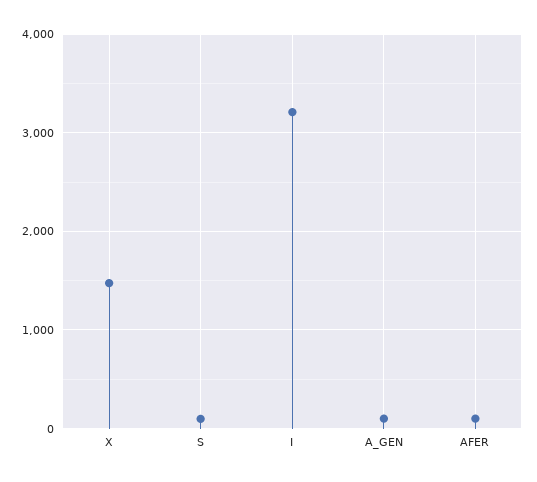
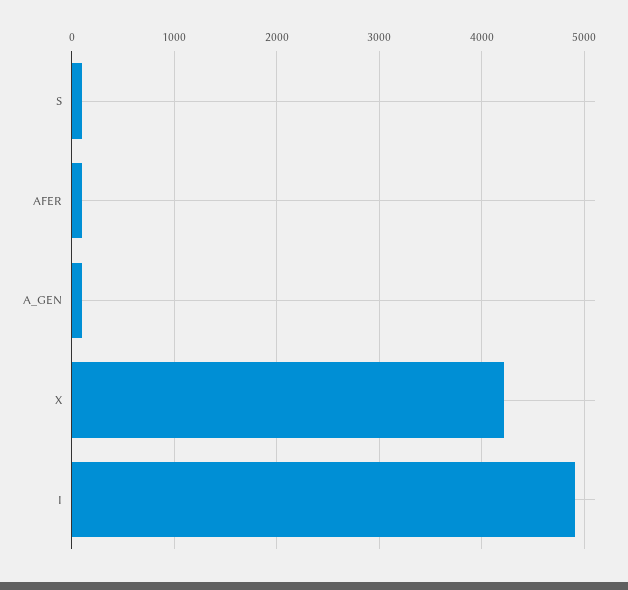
X: 1500 -> 4200
I: 3200 -> 4900

